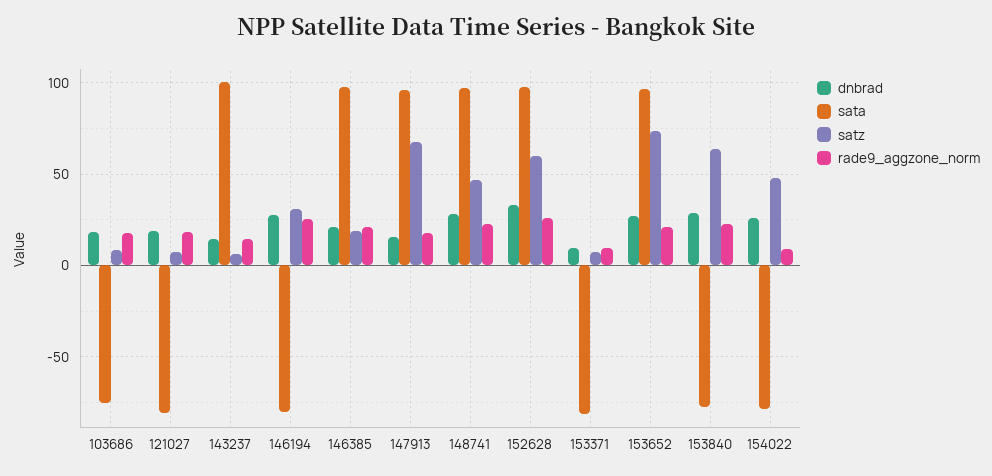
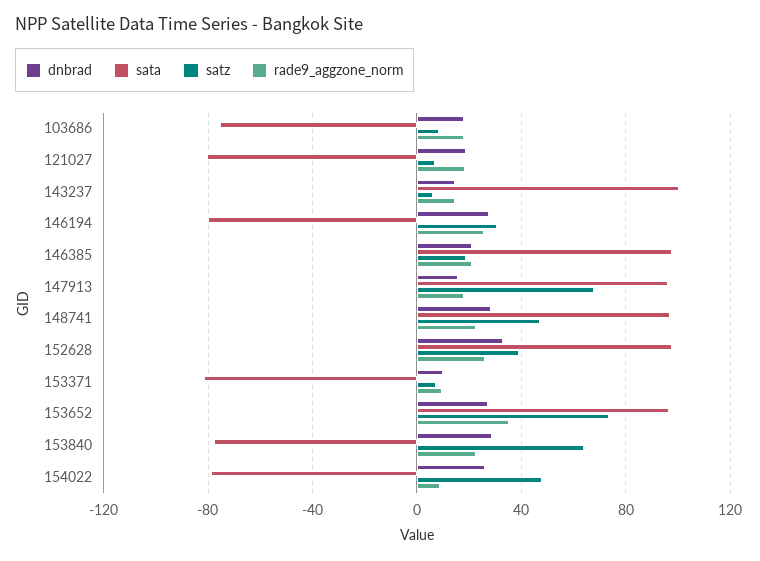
satz, 152628: 60 -> 40
rade9_aggzone_norm, 153652: 20 -> 35

